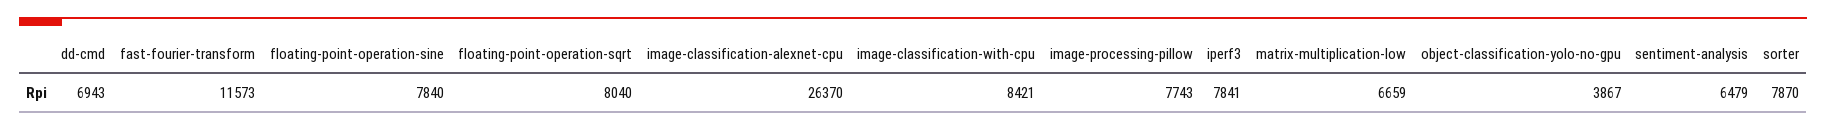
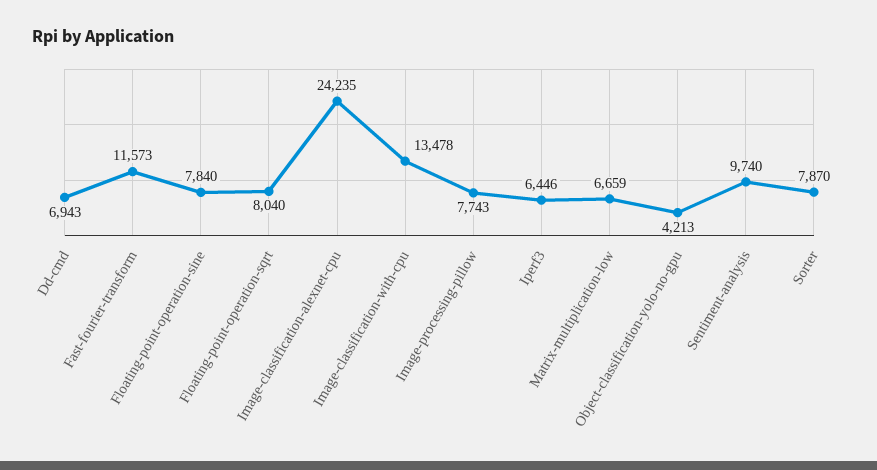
image-classification-alexnet-cpu: 26370 -> 24235
image-classification-with-cpu: 8421 -> 13478
iperf3: 7841 -> 6446
object-classification-yolo-no-gpu: 3867 -> 4213
sentiment-analysis: 6479 -> 9740

